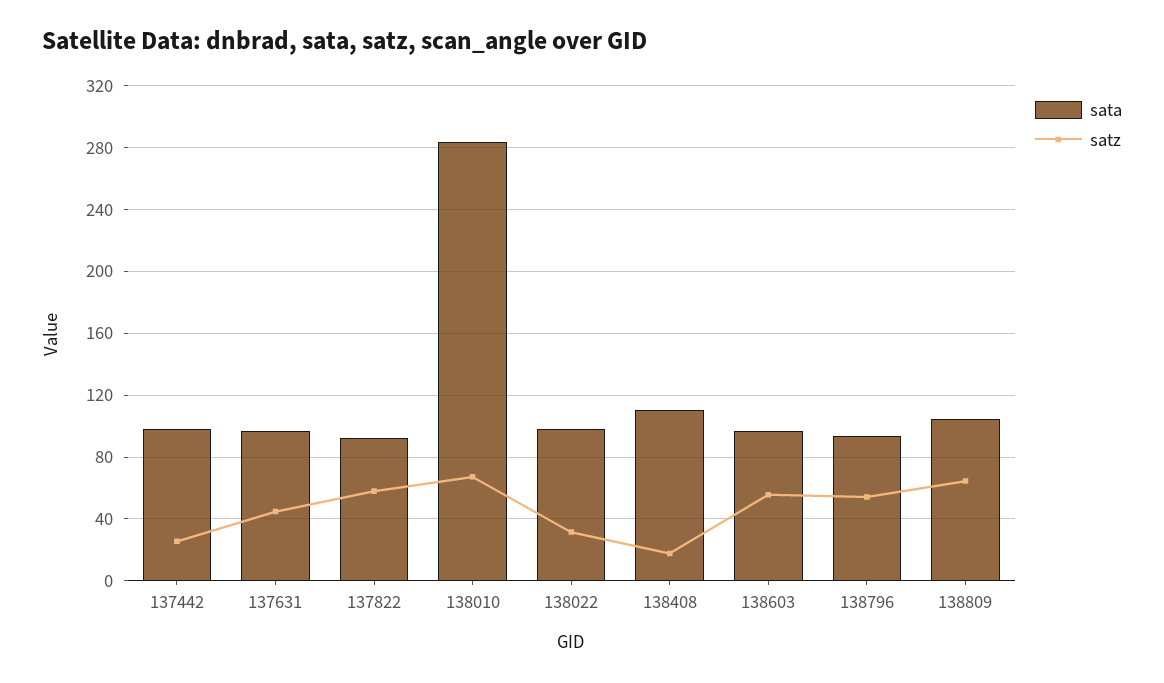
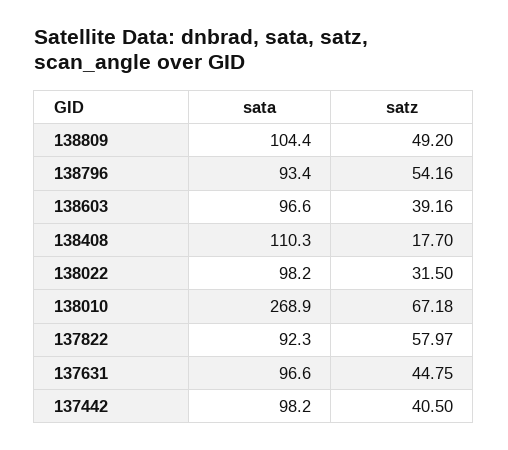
satz, 137442: 25 -> 40.5
sata, 138010: 285 -> 268.9
satz, 138603: 55 -> 39.16
satz, 138809: 65 -> 49.2

